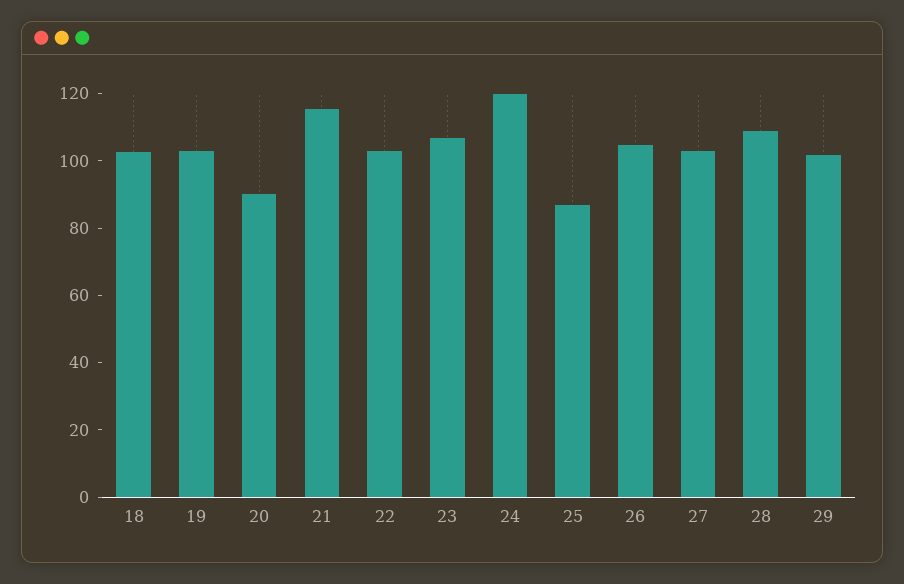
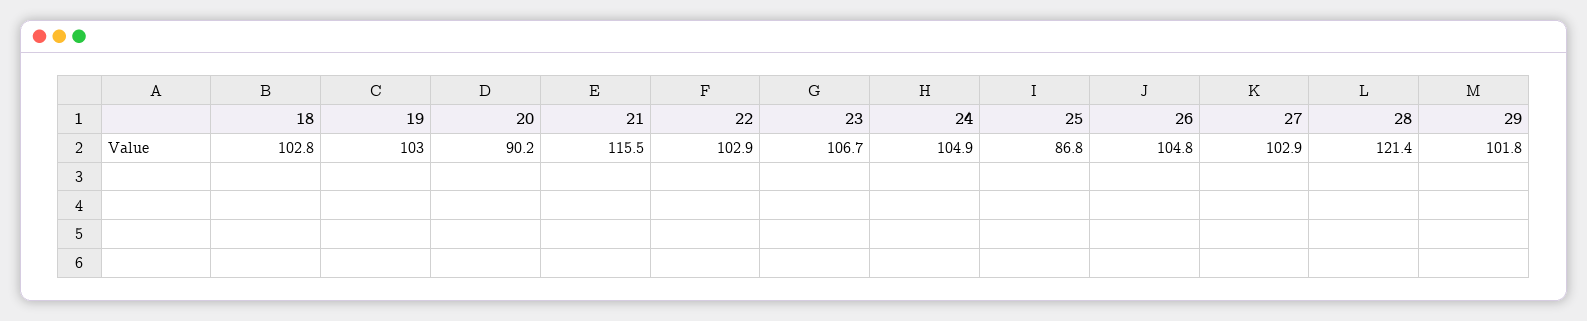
24: 120 -> 104.9
28: 110 -> 121.4

